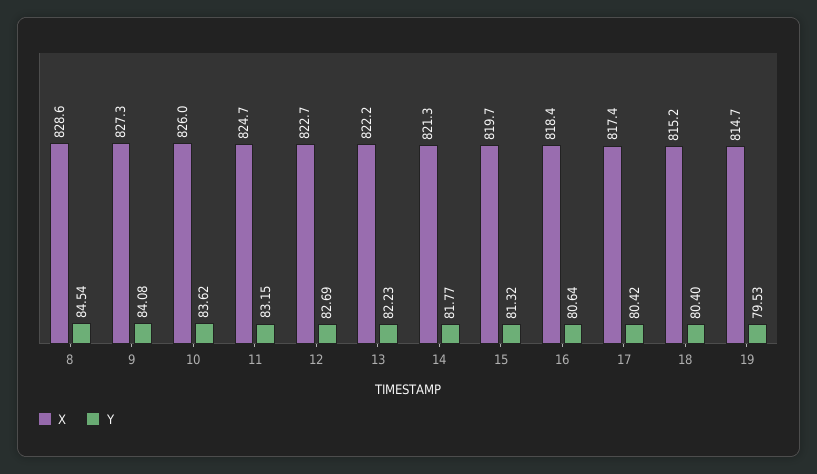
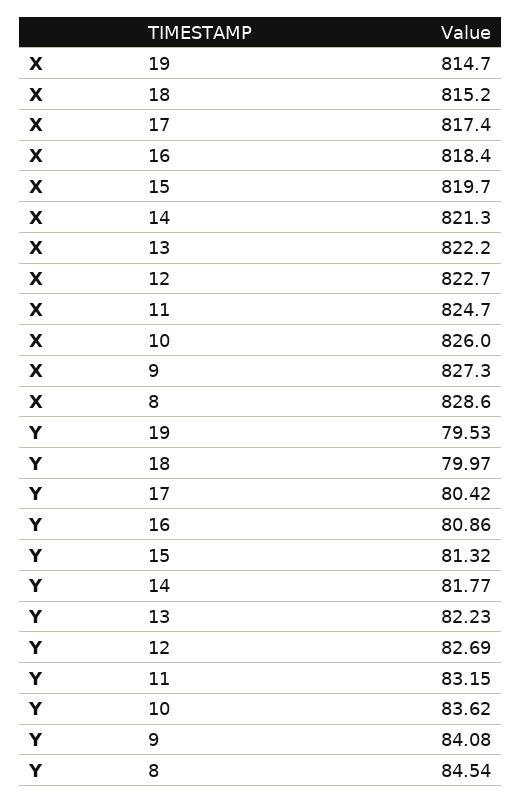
Y, 16: 80.64 -> 80.86
Y, 18: 80.4 -> 79.97

